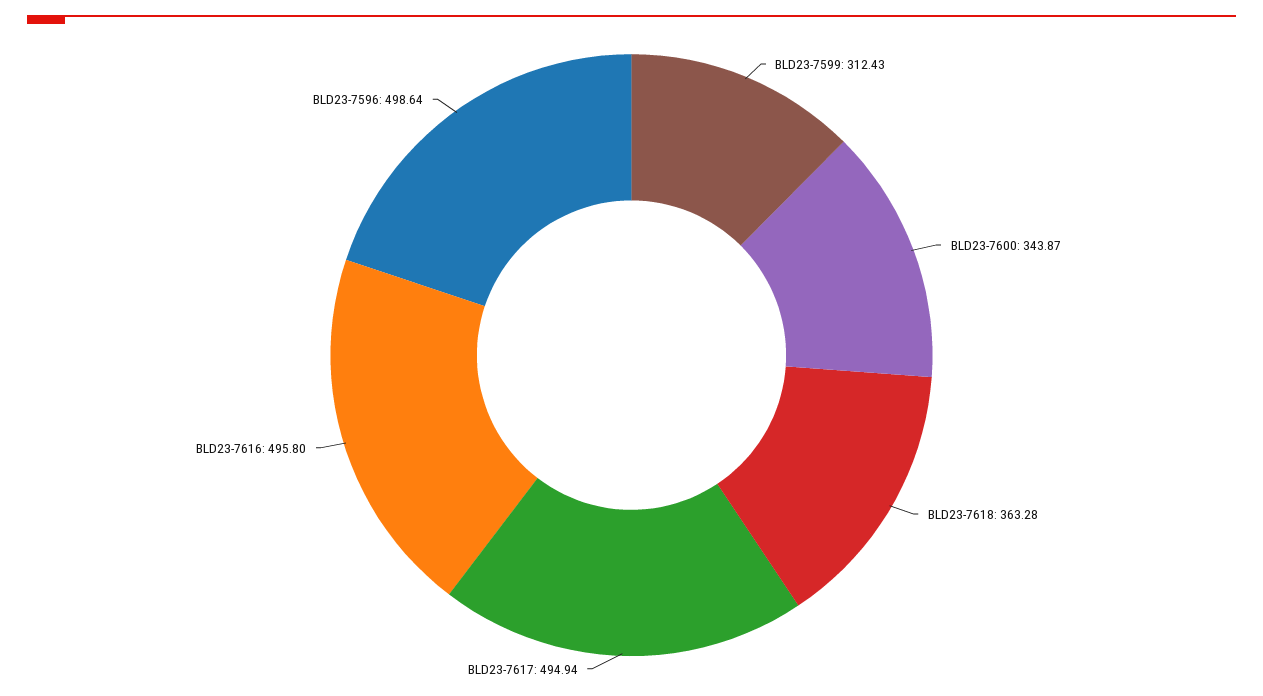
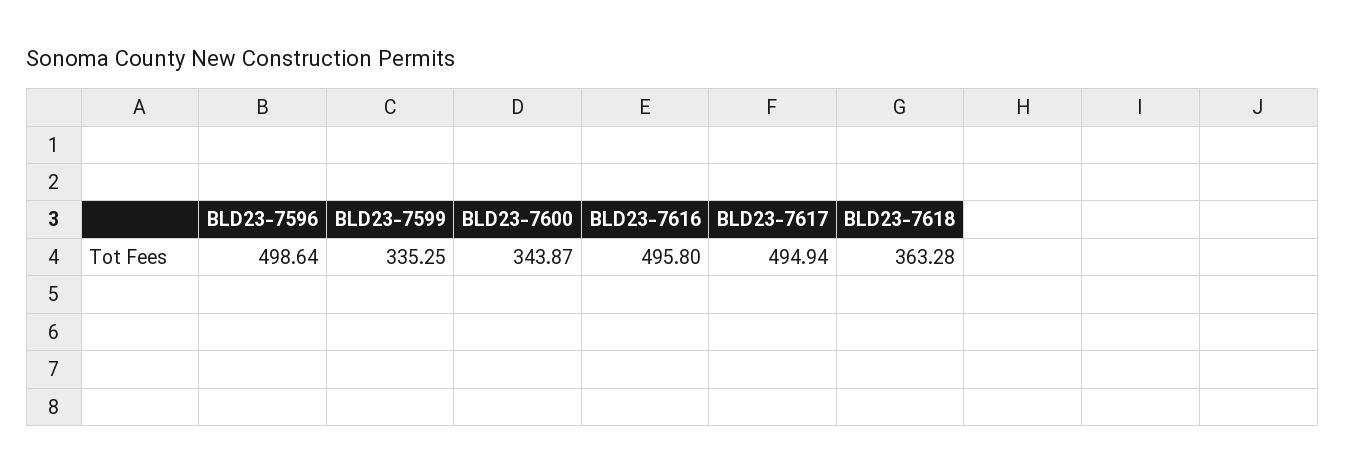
BLD23-7599: 312.43 -> 335.25

